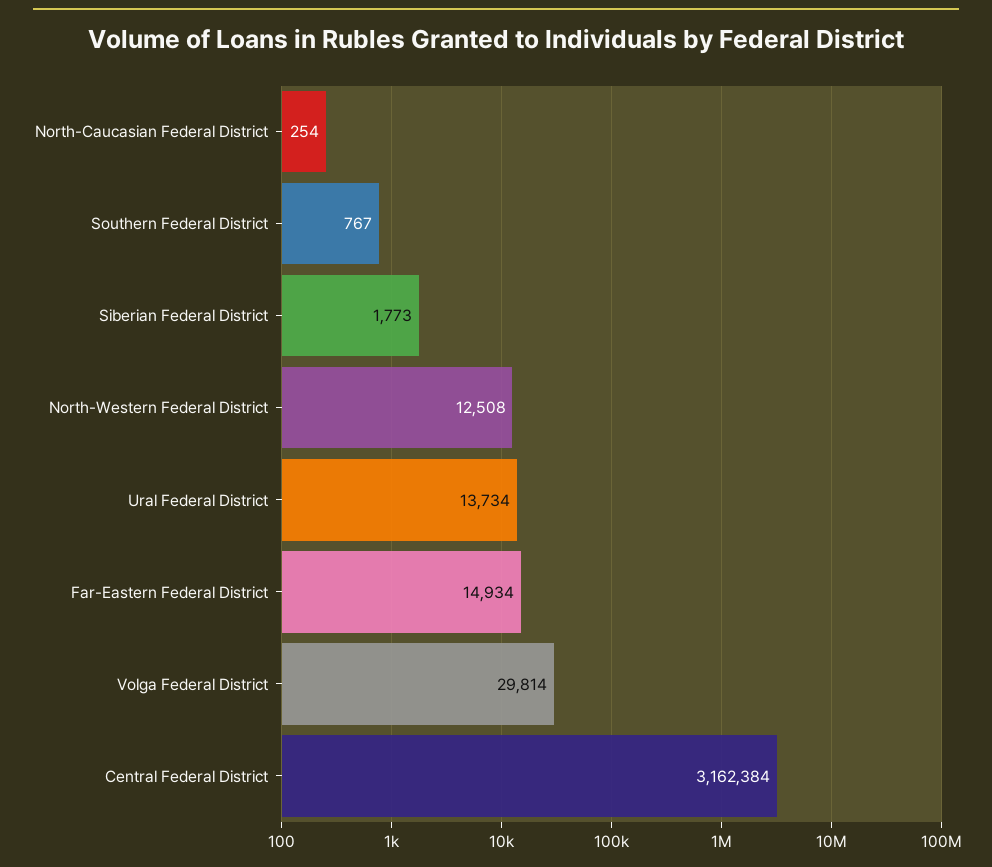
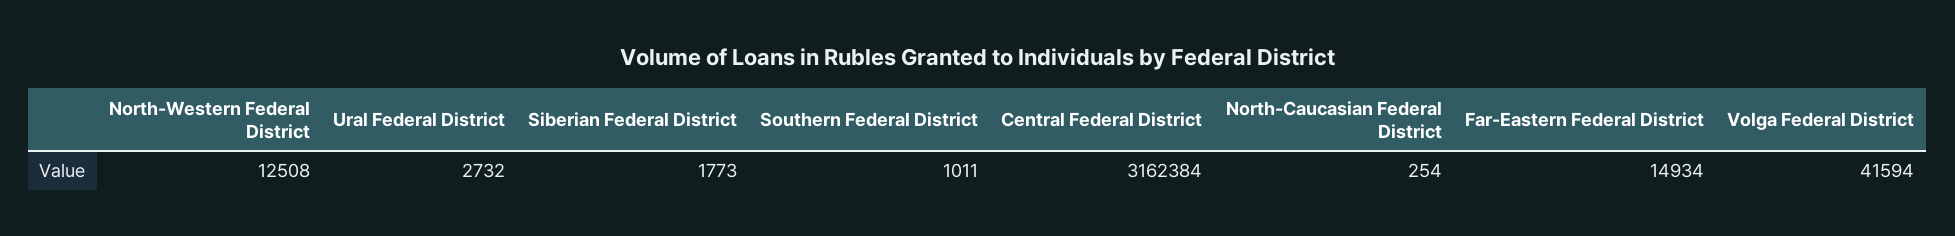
Southern Federal District: 767 -> 1011
Ural Federal District: 13734 -> 2732
Volga Federal District: 29814 -> 41594

